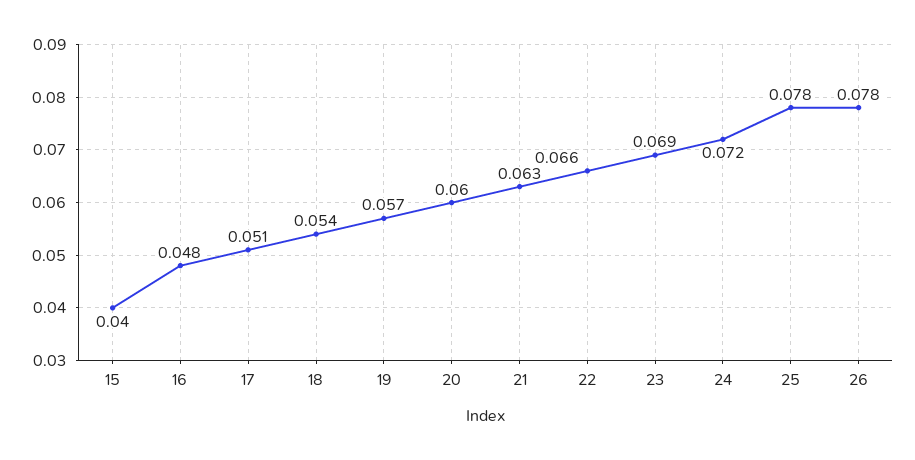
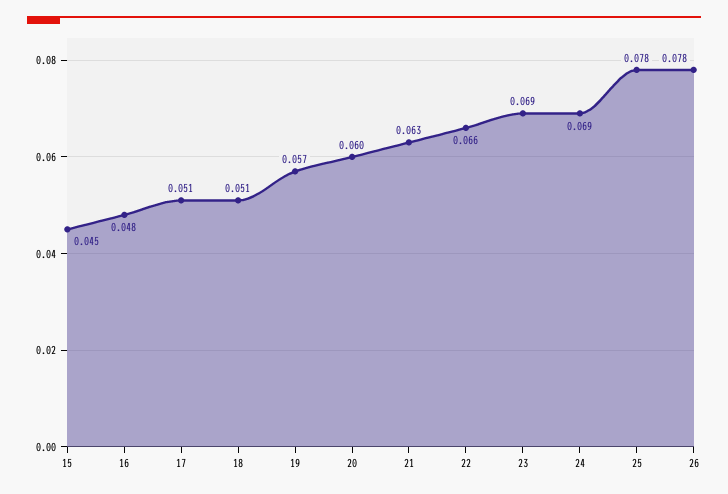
15: 0.04 -> 0.045
18: 0.054 -> 0.051
24: 0.072 -> 0.069

